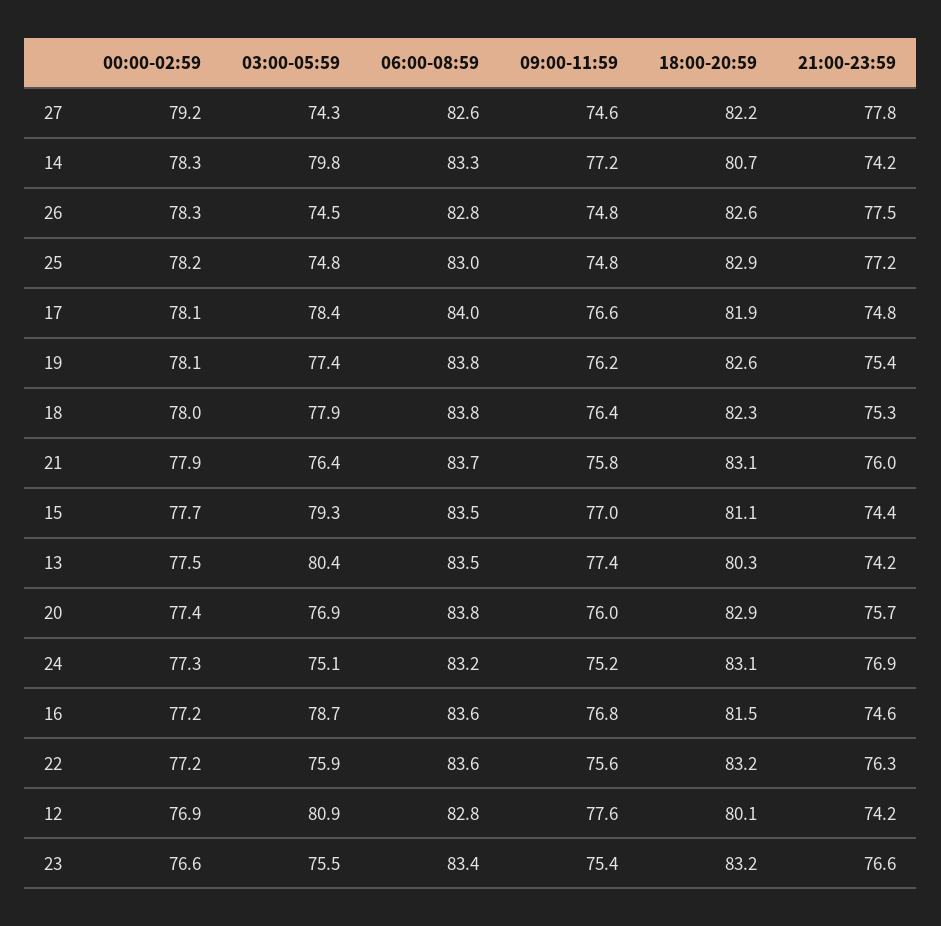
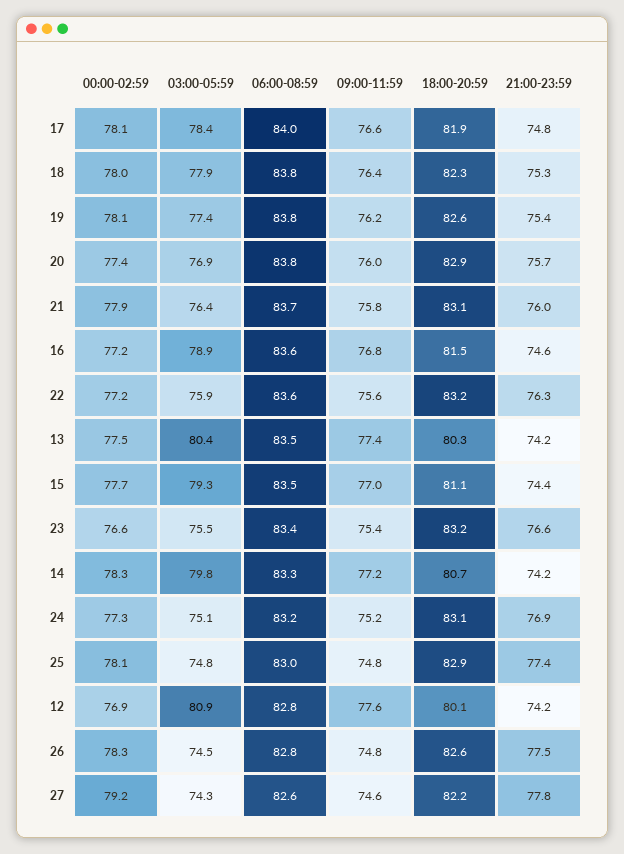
00:00-02:59, 25: 78.2 -> 78.1
21:00-23:59, 25: 77.2 -> 77.4
03:00-05:59, 16: 78.7 -> 78.9

